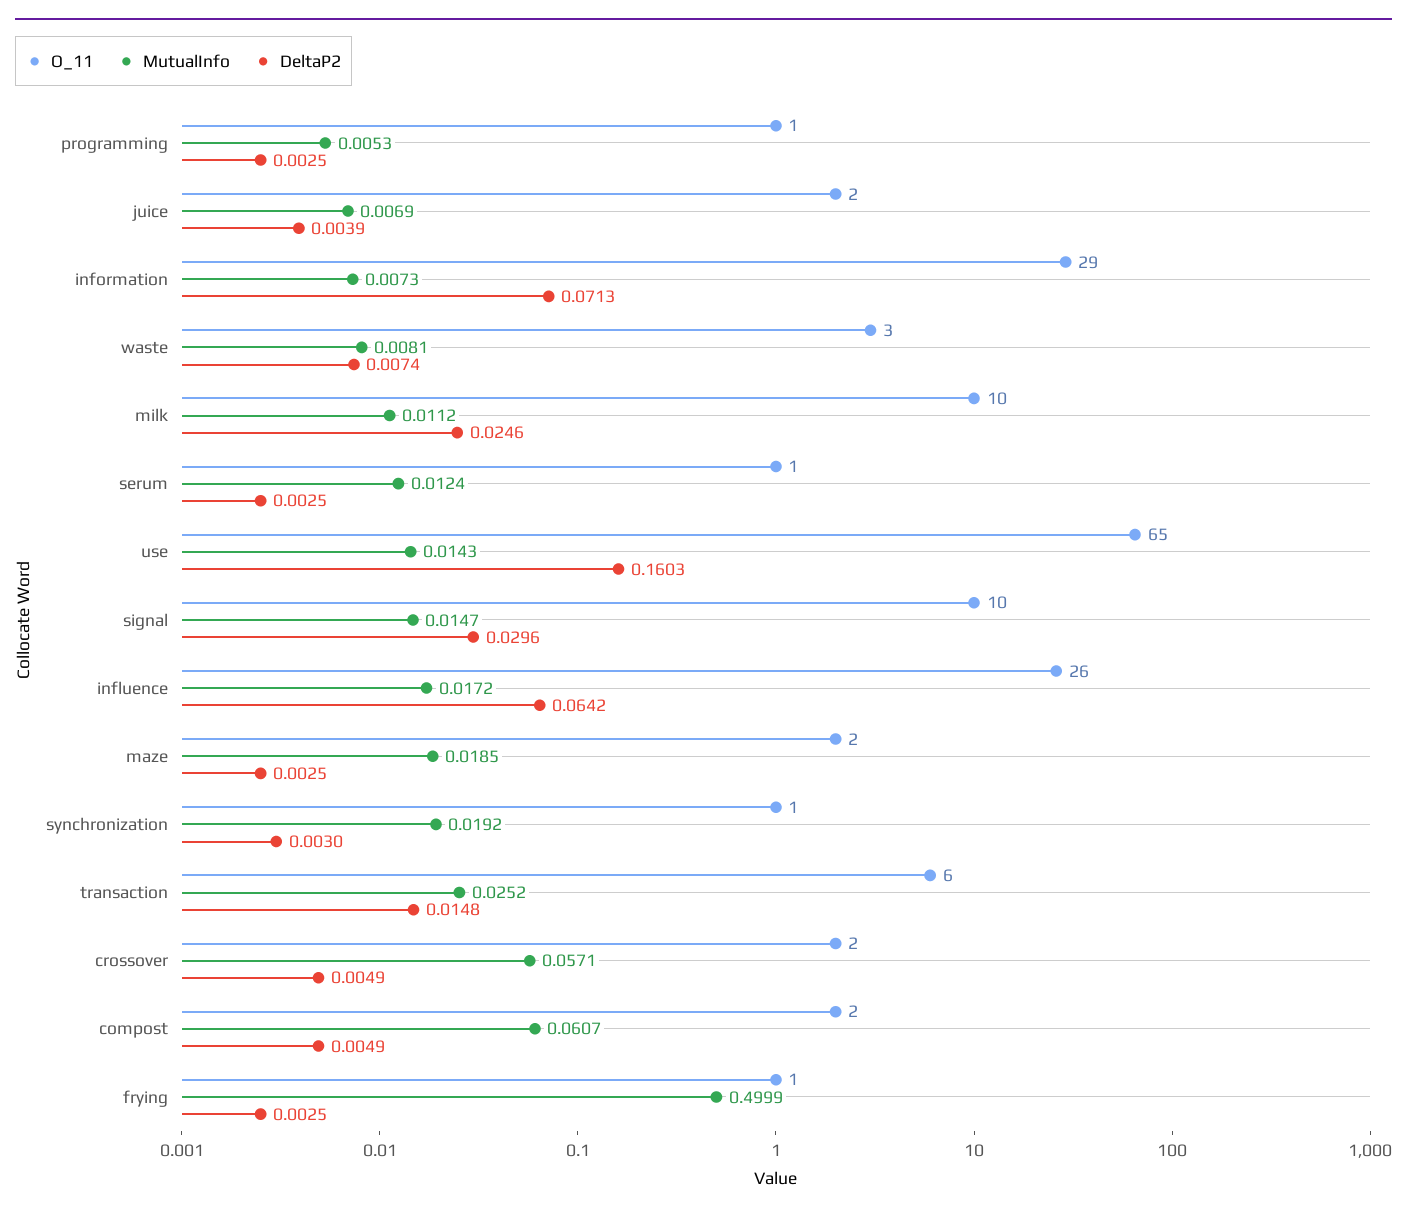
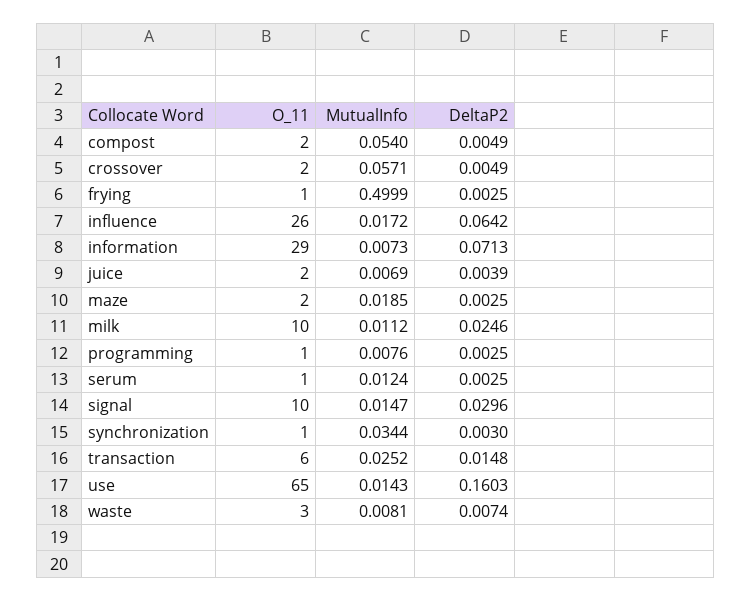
MutualInfo, programming: 0.0053 -> 0.0076
MutualInfo, synchronization: 0.0192 -> 0.0344
MutualInfo, compost: 0.0607 -> 0.054

